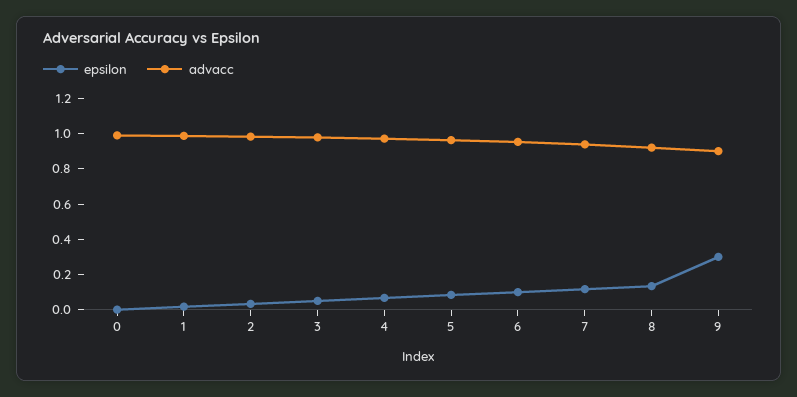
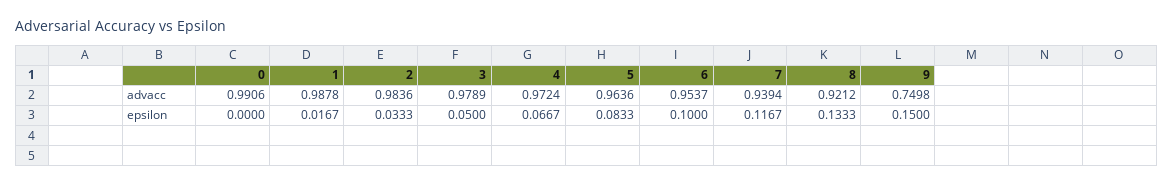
epsilon, 9: 0.3 -> 0.15
advacc, 9: 0.9 -> 0.7498

